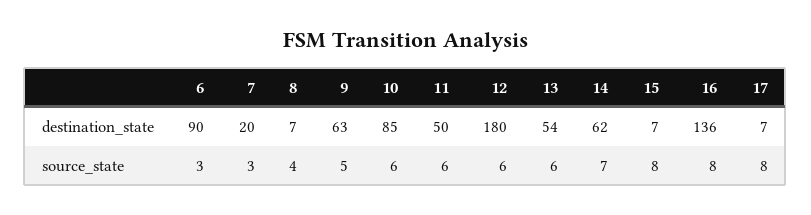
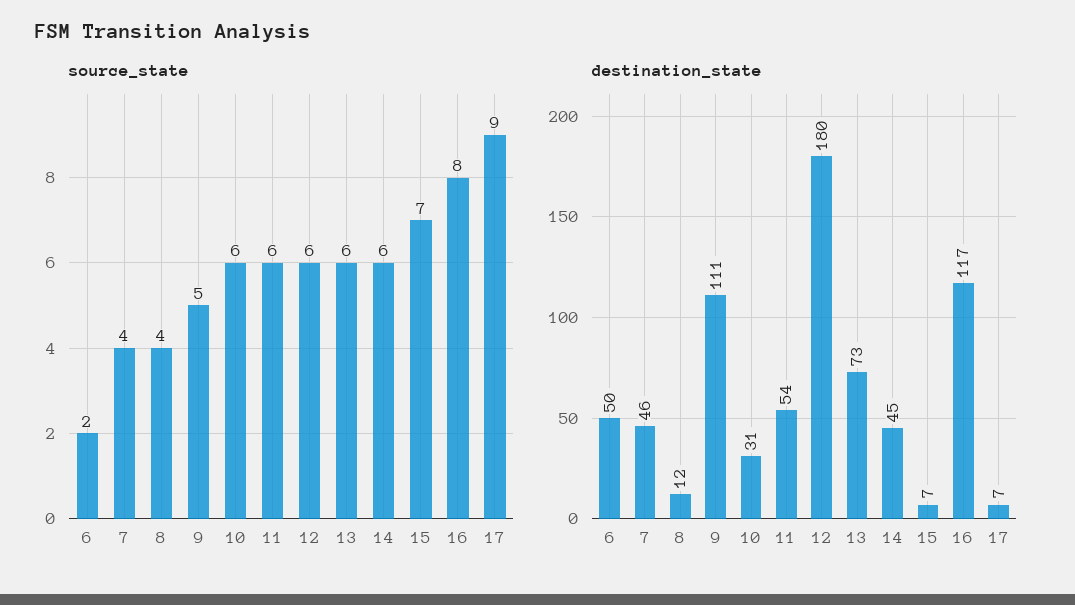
destination_state, 6: 90 -> 50
destination_state, 7: 20 -> 46
destination_state, 8: 7 -> 12
destination_state, 9: 63 -> 111
destination_state, 10: 85 -> 31
destination_state, 11: 50 -> 54
destination_state, 13: 54 -> 73
destination_state, 14: 62 -> 45
destination_state, 16: 136 -> 117
source_state, 6: 3 -> 2
source_state, 7: 3 -> 4
source_state, 14: 7 -> 6
source_state, 15: 8 -> 7
source_state, 17: 8 -> 9

